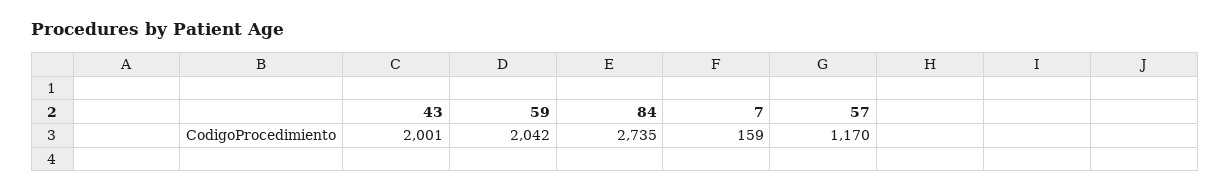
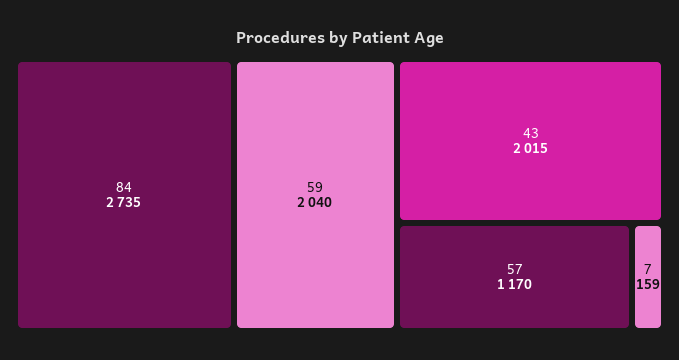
43: 2001 -> 2015
59: 2042 -> 2040

